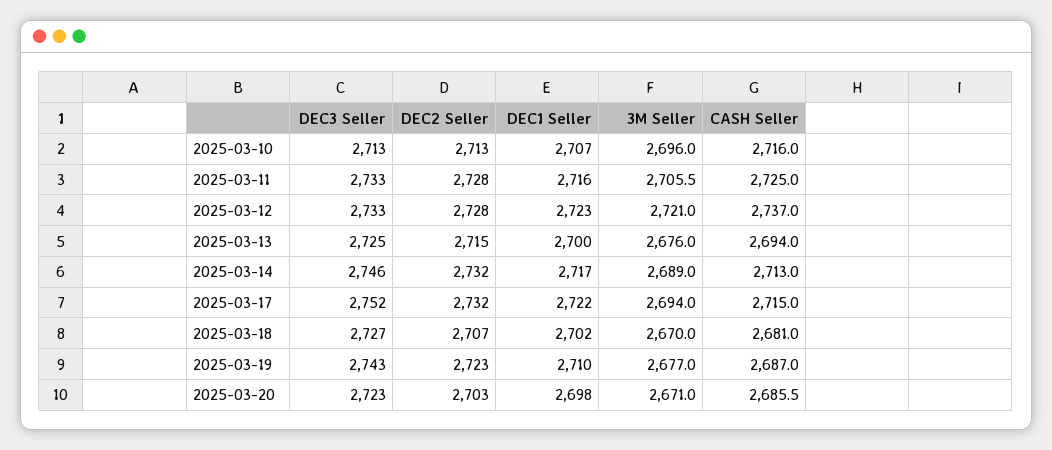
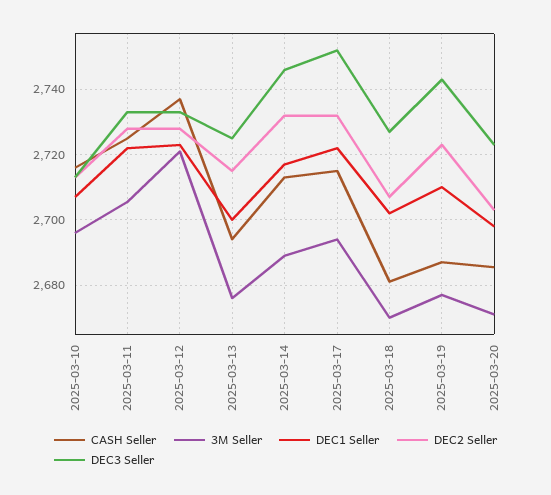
DEC1 Seller, 2025-03-11: 2716 -> 2722

